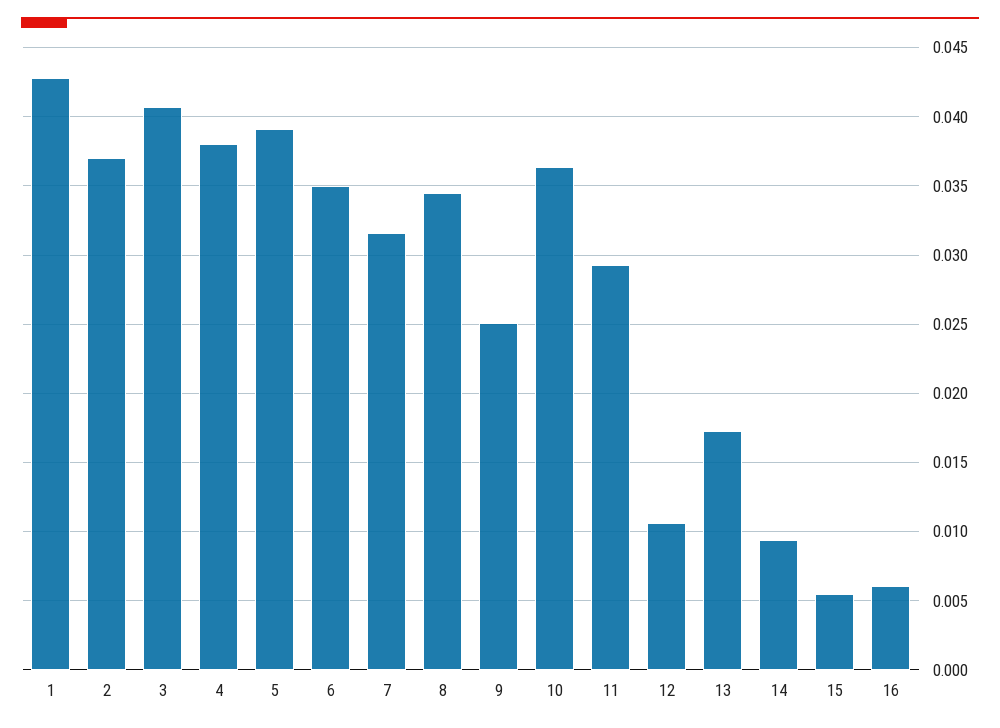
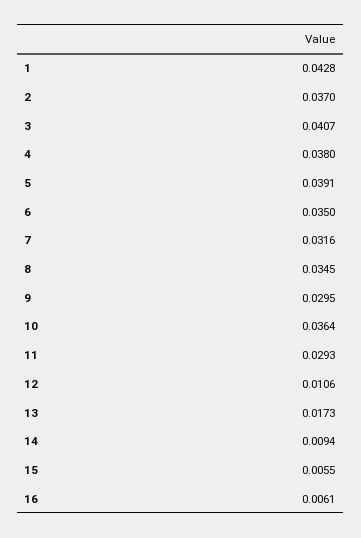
9: 0.025 -> 0.0295

